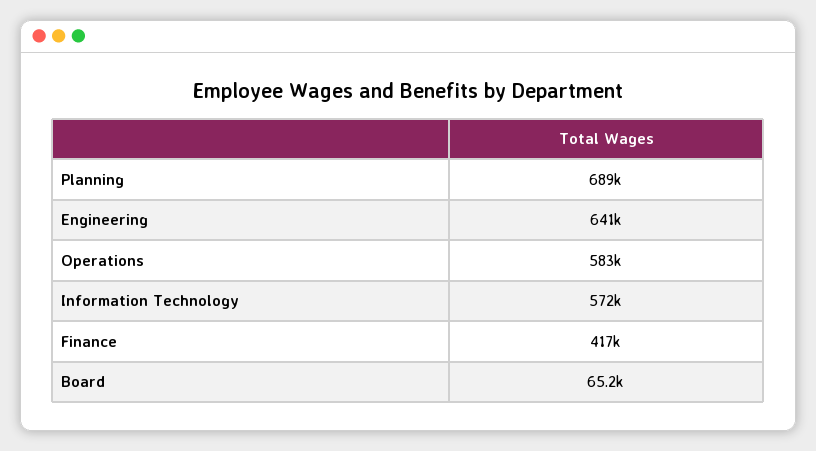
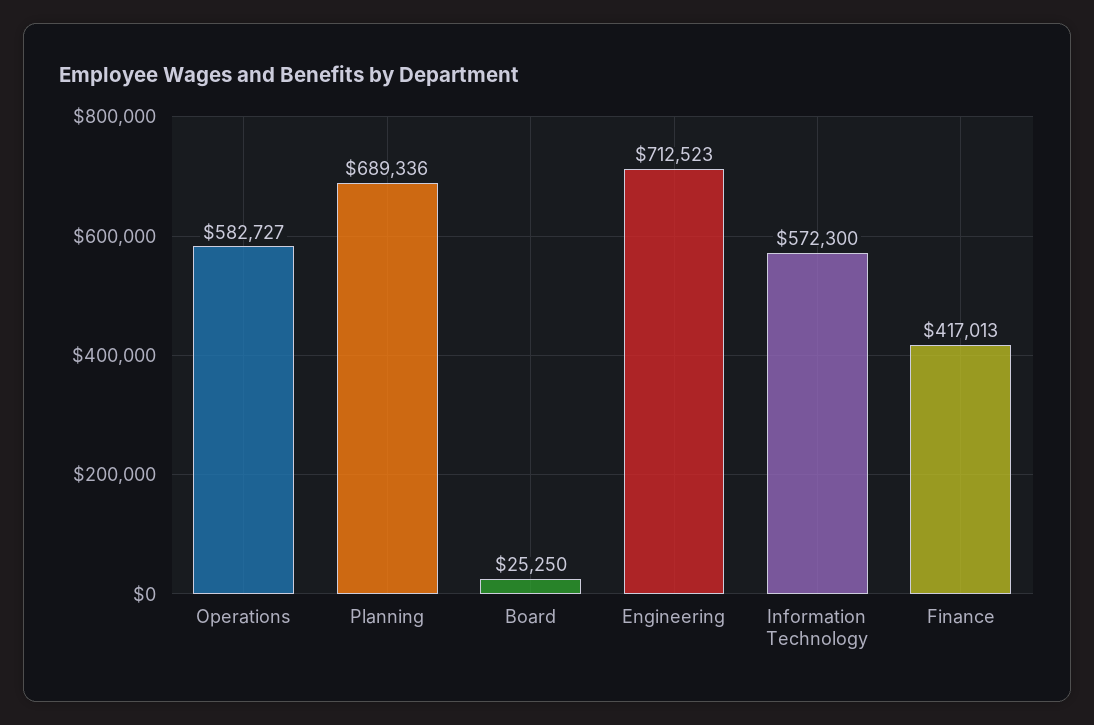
Engineering: 641000 -> 712523
Board: 65200 -> 25250

